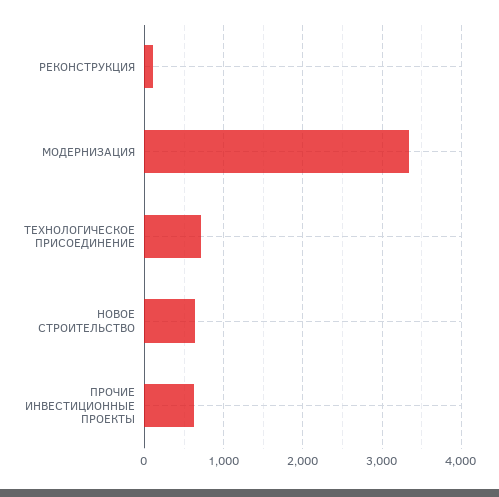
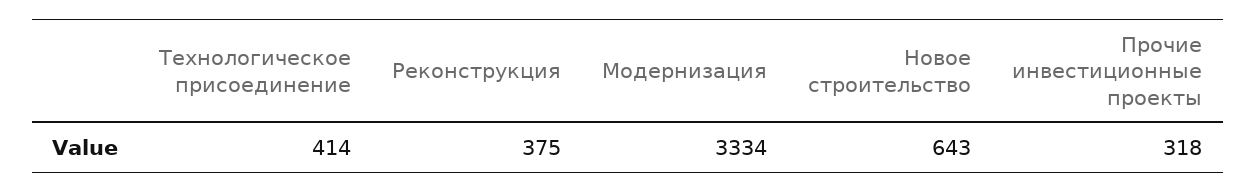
РЕКОНСТРУКЦИЯ: 100 -> 375
ТЕХНОЛОГИЧЕСКОЕ ПРИСОЕДИНЕНИЕ: 700 -> 414
ПРОЧИЕ ИНВЕСТИЦИОННЫЕ ПРОЕКТЫ: 600 -> 318

